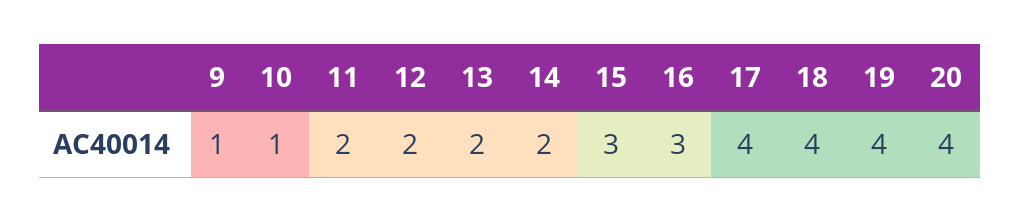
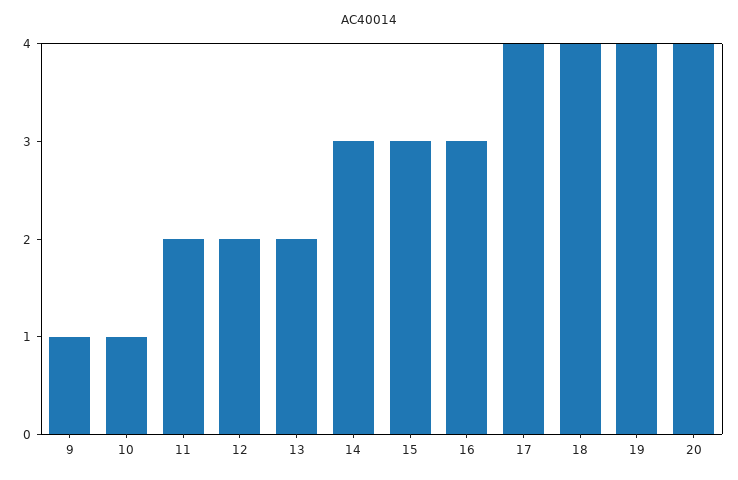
14: 2 -> 3

